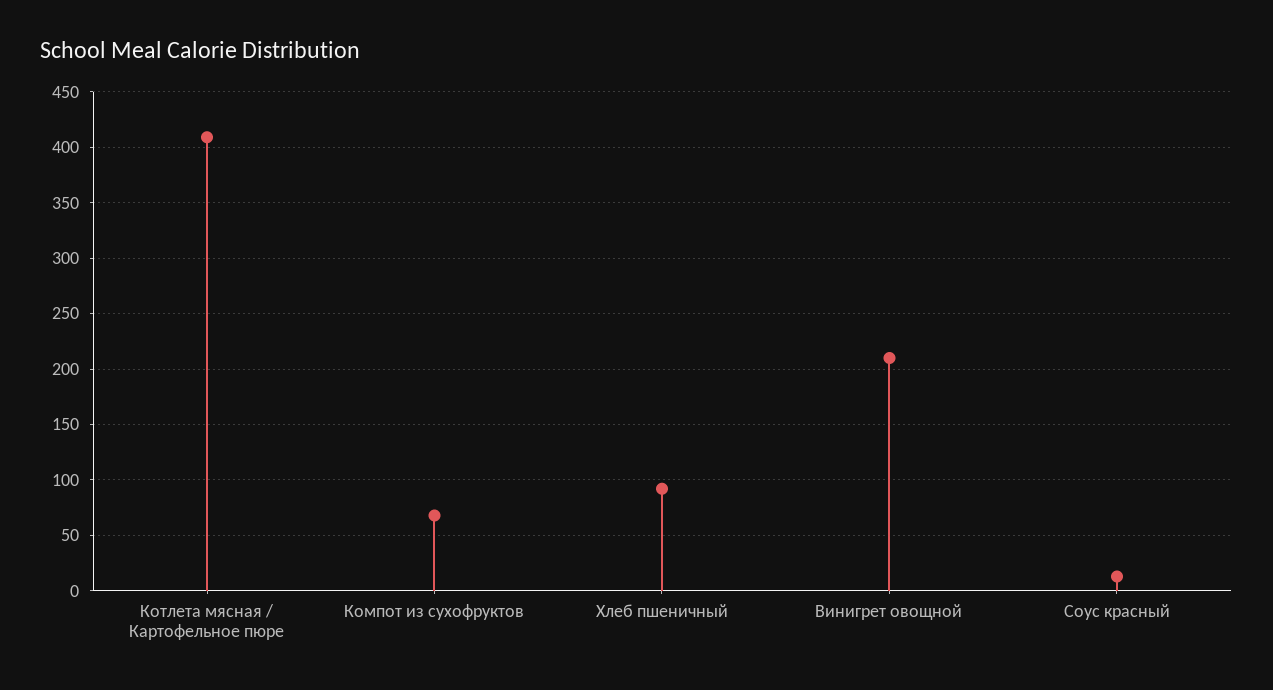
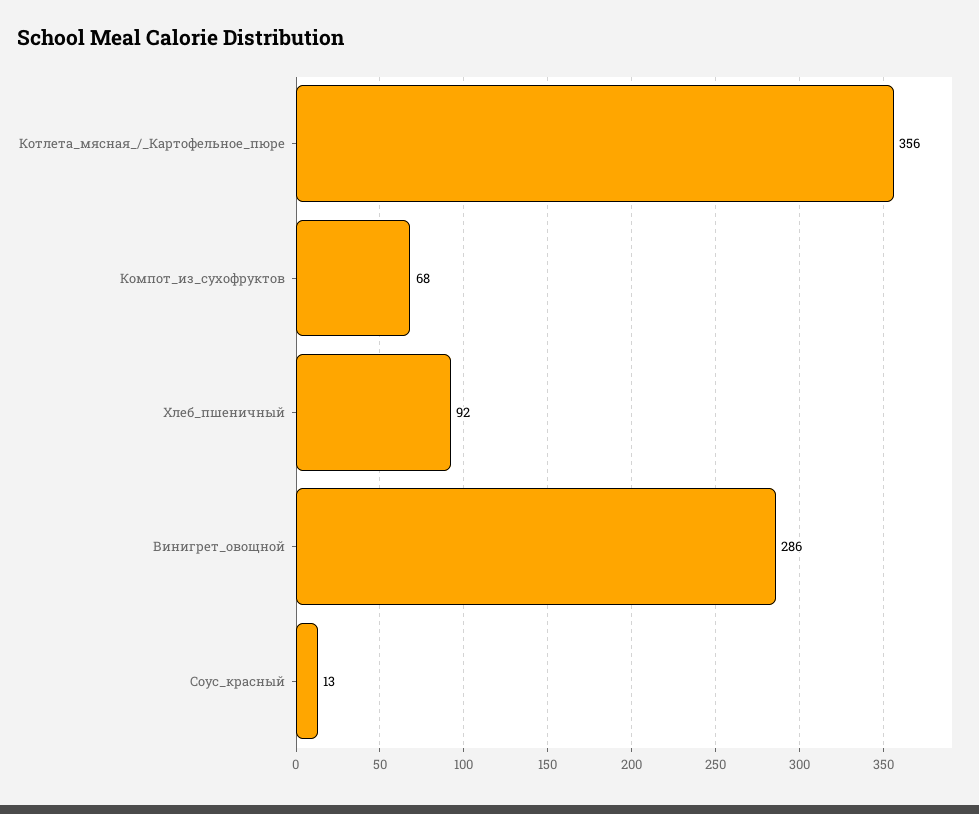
Котлета мясная / Картофельное пюре: 410 -> 356
Винигрет овощной: 210 -> 286

